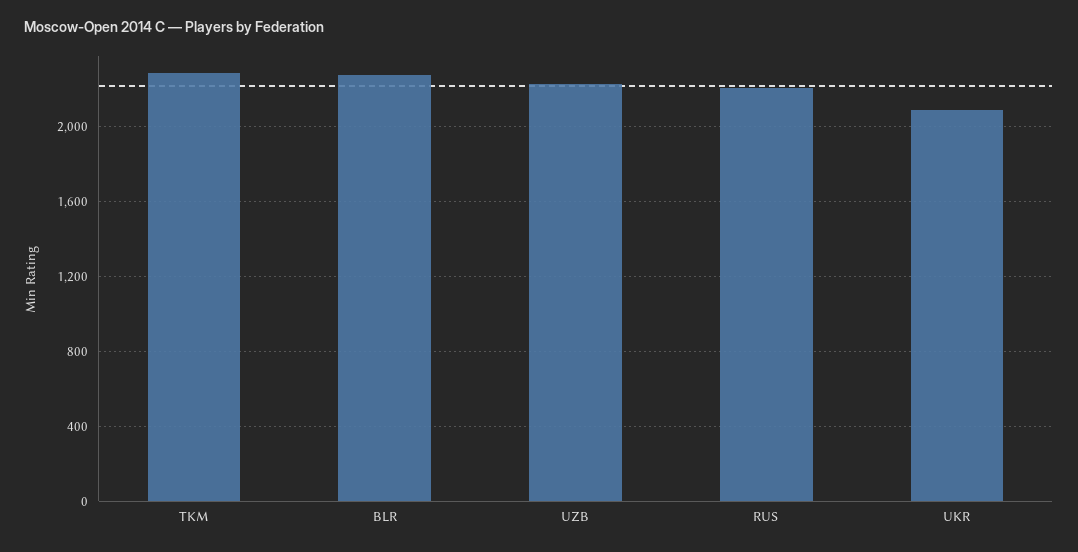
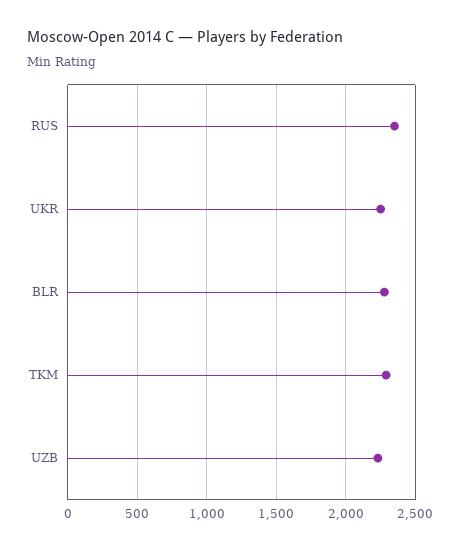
RUS: 2200 -> 2350
UKR: 2100 -> 2250

